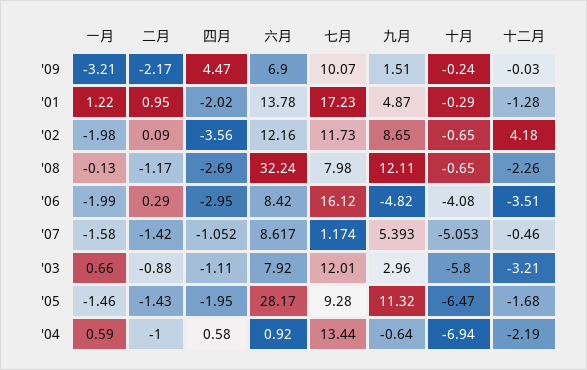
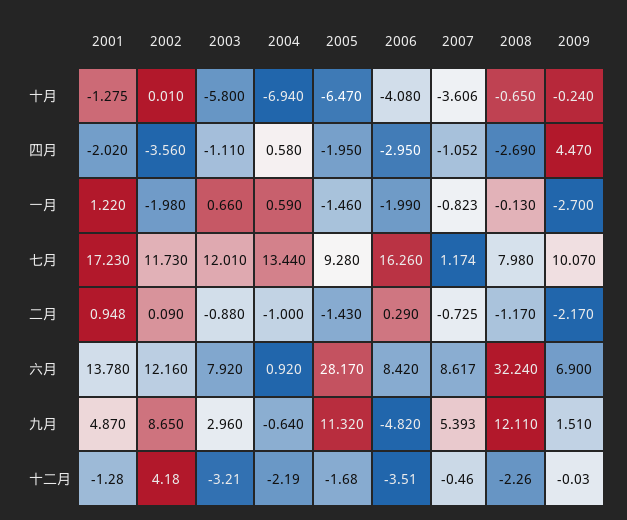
一月, '09: -3.21 -> -2.7
二月, '01: 0.95 -> 0.948
十月, '01: -0.29 -> -1.275
十月, '02: -0.65 -> 0.01
七月, '06: 16.12 -> 16.26
一月, '07: -1.58 -> -0.823
二月, '07: -1.42 -> -0.725
十月, '07: -5.053 -> -3.606

